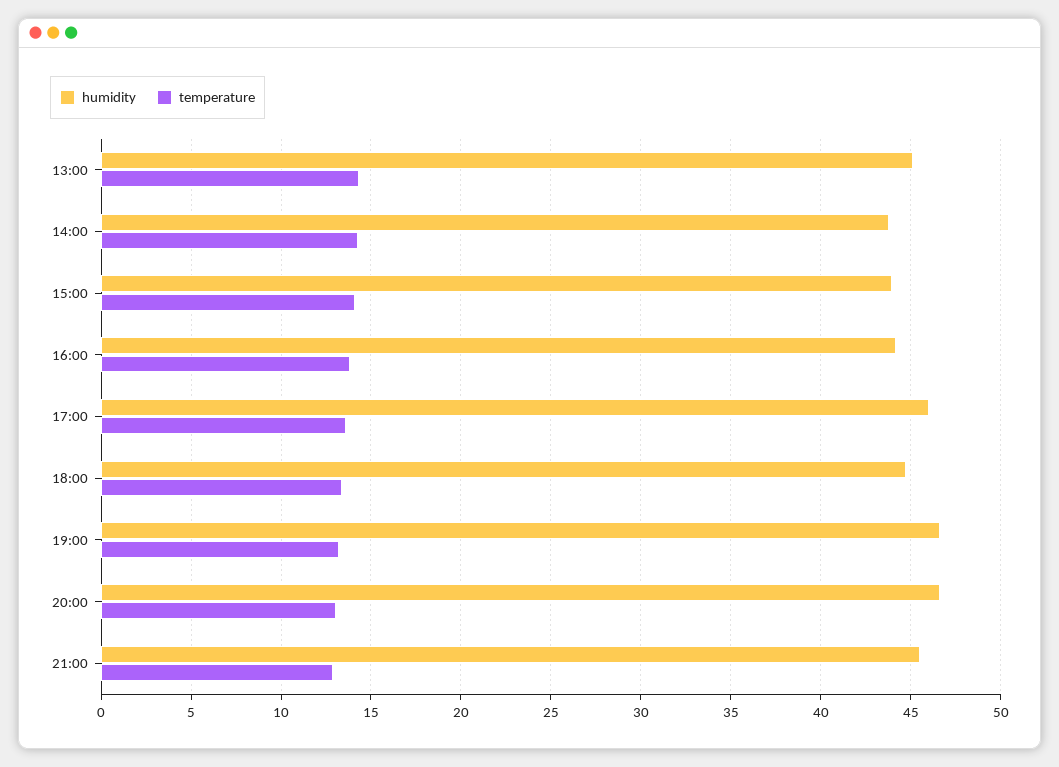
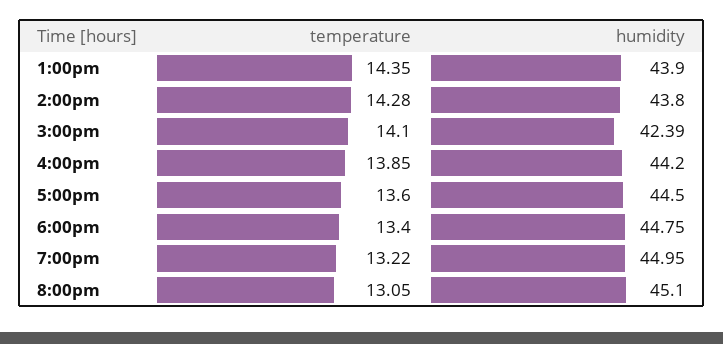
humidity, 13:00: 45 -> 43.9
humidity, 15:00: 44 -> 42.39
humidity, 17:00: 46 -> 44.5
humidity, 19:00: 46.5 -> 44.95
humidity, 20:00: 46.5 -> 45.1
humidity, 21:00: 45.5 -> none
temperature, 21:00: 13 -> none

